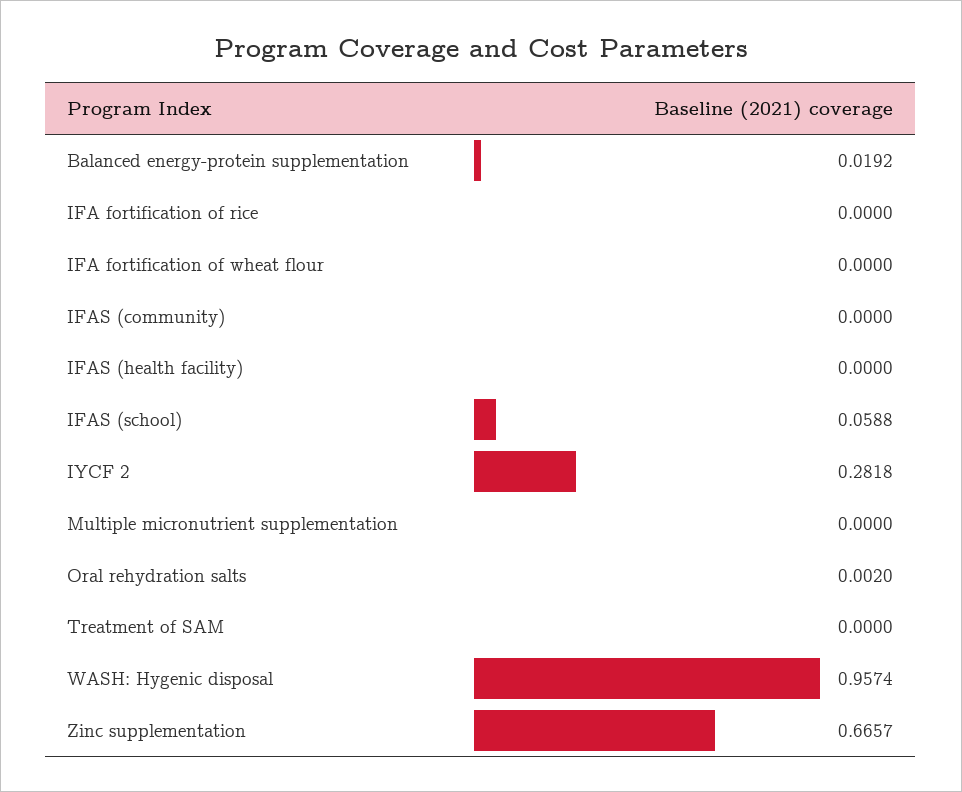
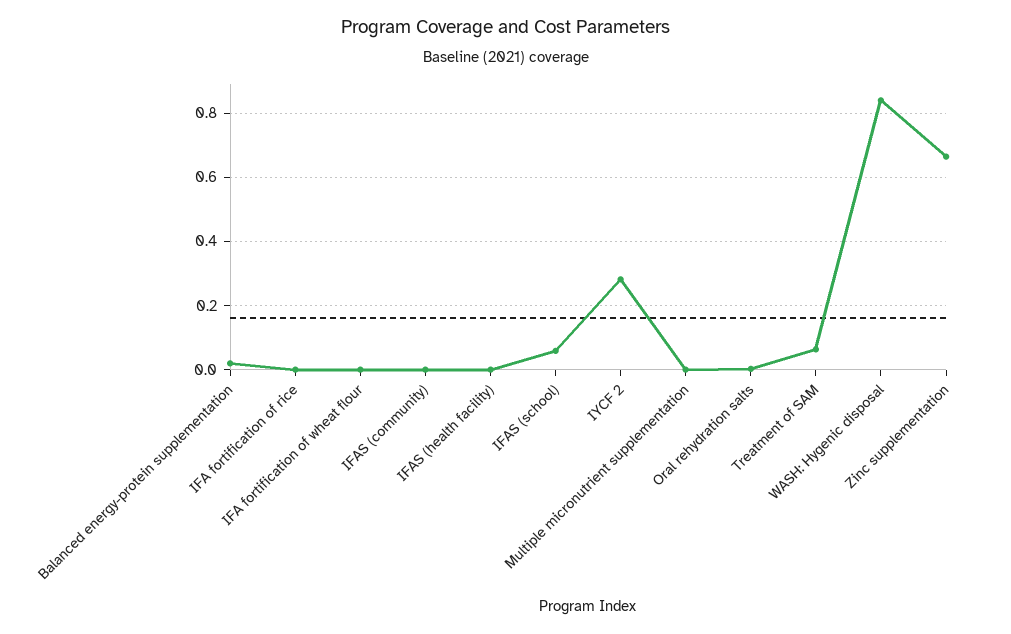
Treatment of SAM: 0 -> 0.06
WASH: Hygenic disposal: 0.9574 -> 0.84

